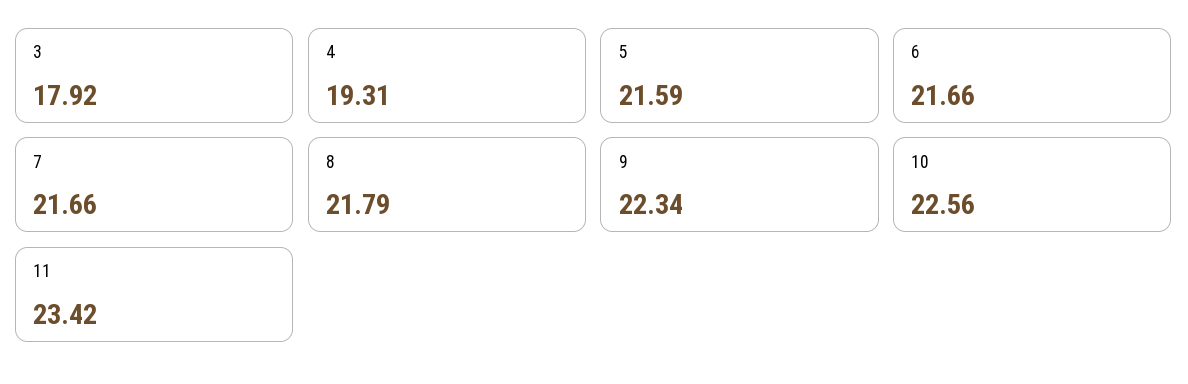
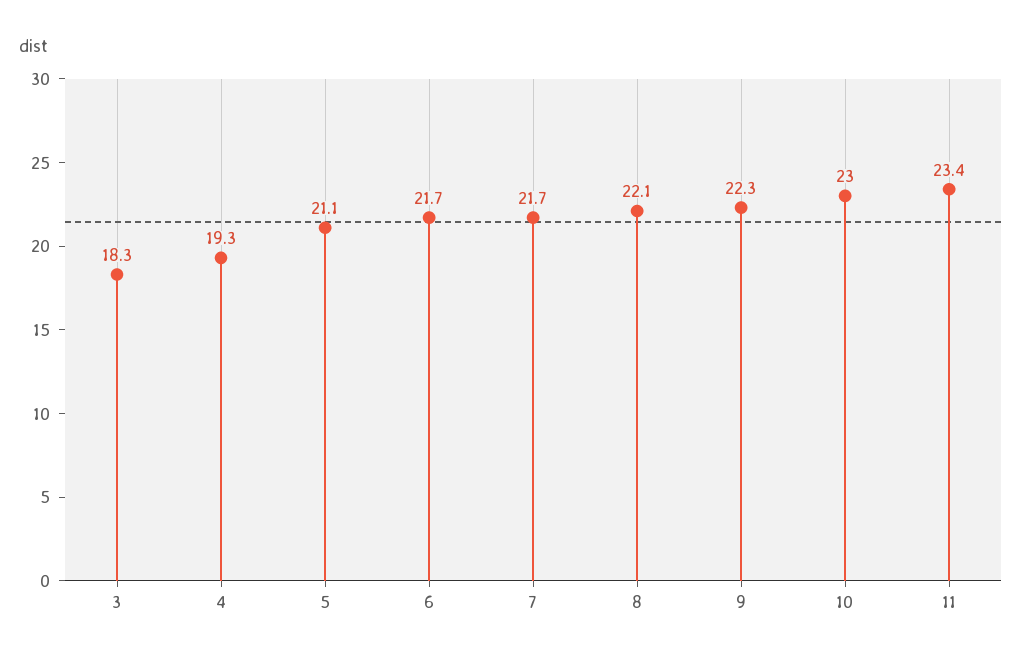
3: 17.92 -> 18.3
5: 21.59 -> 21.1
8: 21.79 -> 22.1
10: 22.56 -> 23

